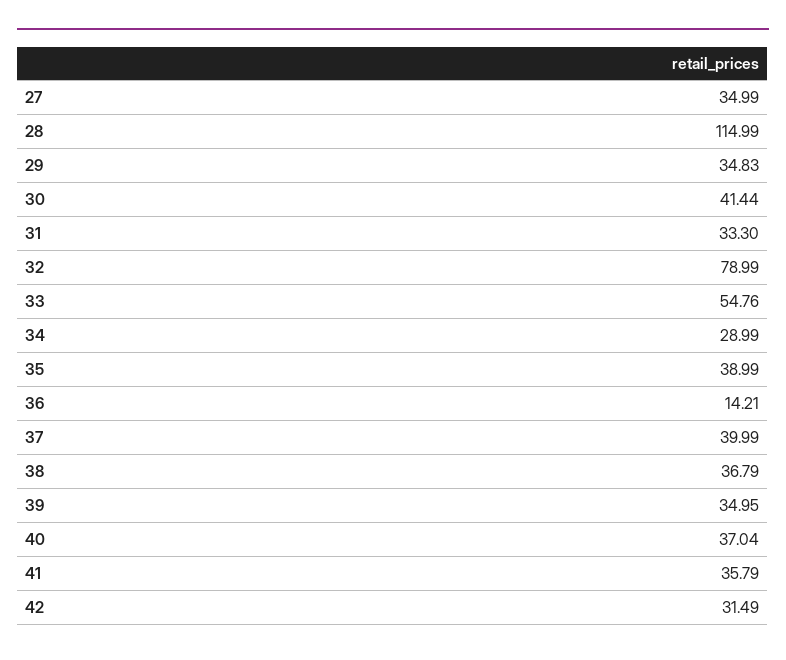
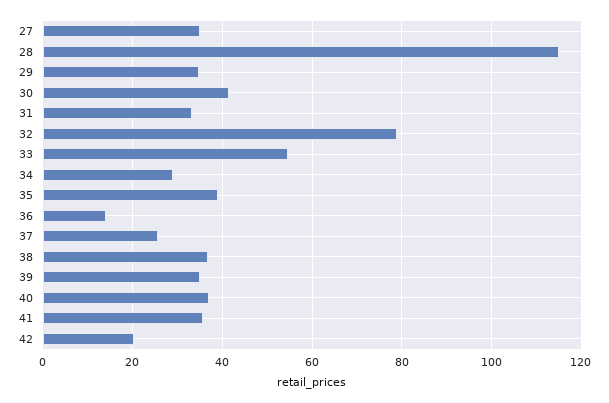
37: 39.99 -> 26
42: 31.49 -> 20

